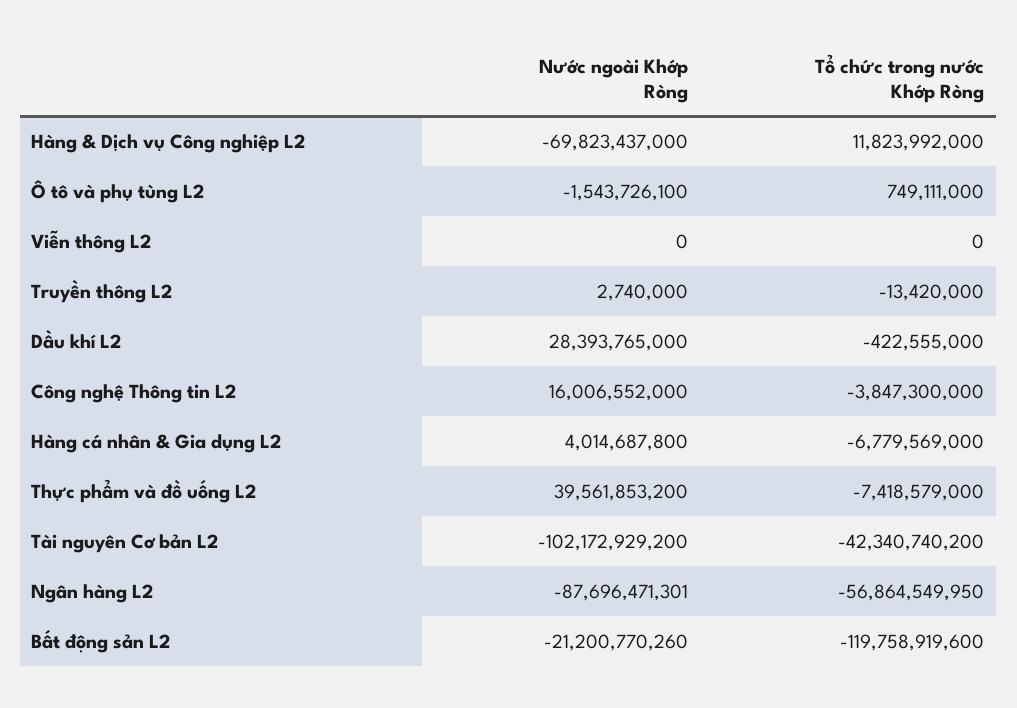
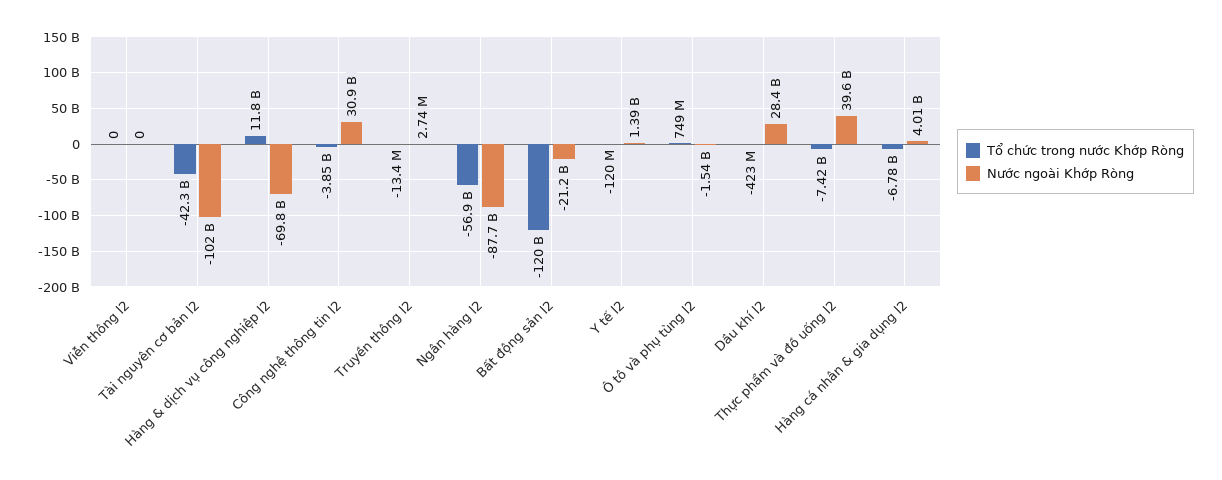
Nước ngoài Khớp Ròng, Công nghệ Thông tin L2: 16006552000 -> 30900000000
Tổ chức trong nước Khớp Ròng, Y tế l2: none -> -120000000
Nước ngoài Khớp Ròng, Y tế l2: none -> 1390000000

